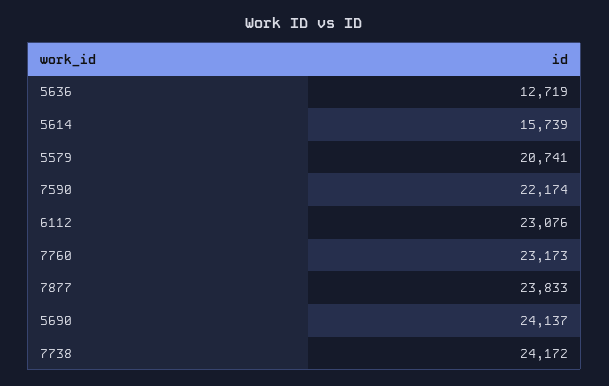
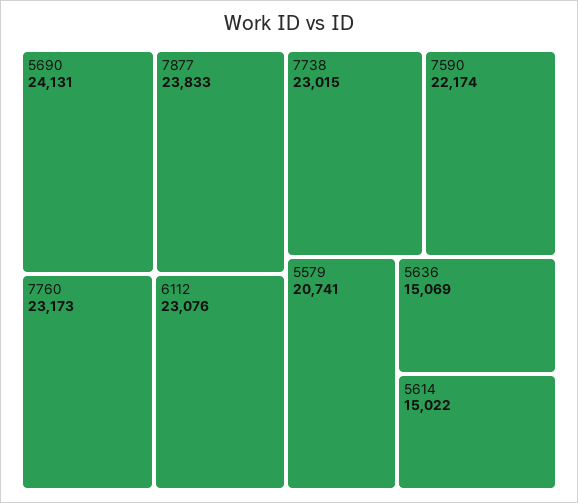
5636: 12719 -> 15069
5614: 15739 -> 15022
5690: 24137 -> 24131
7738: 24172 -> 23015

